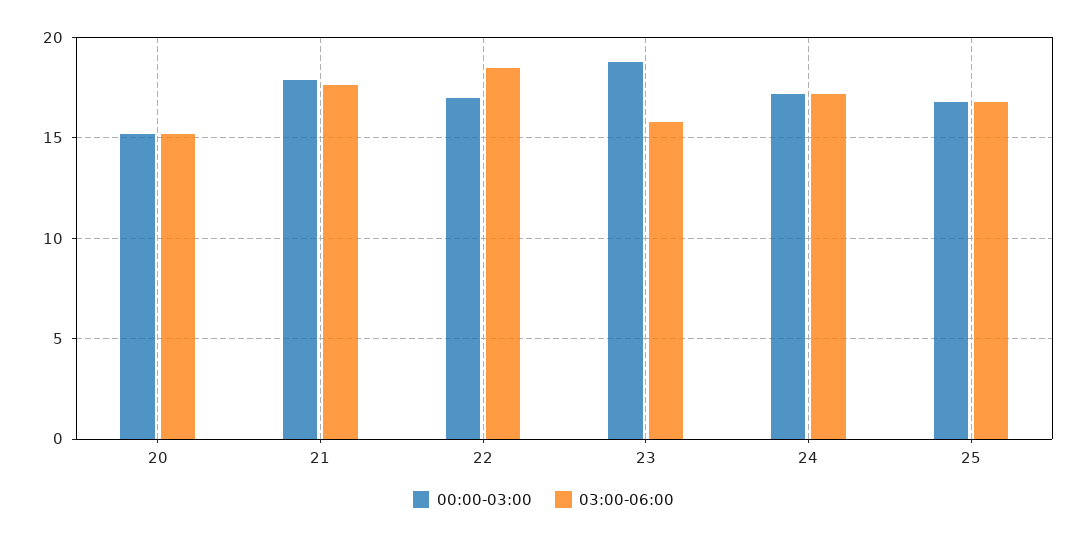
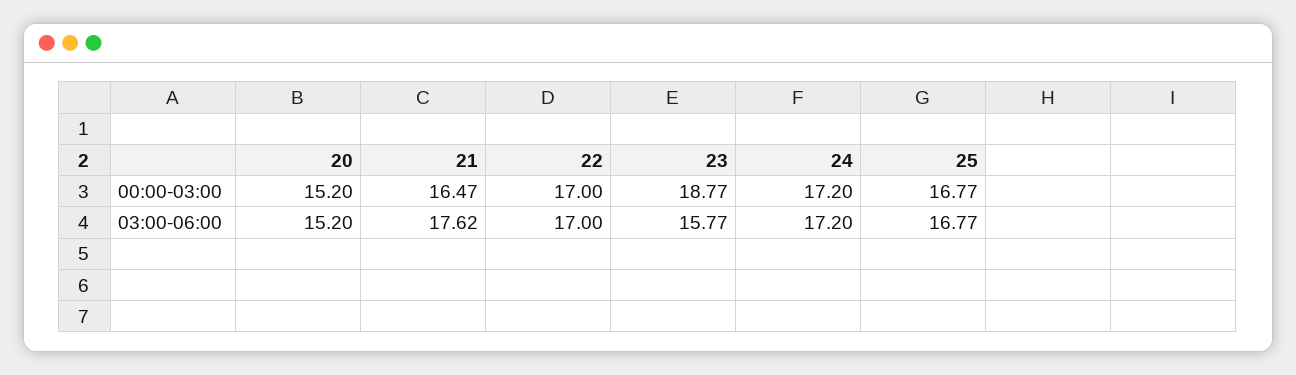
00:00-03:00, 21: 18 -> 16.47
03:00-06:00, 22: 18.5 -> 17

